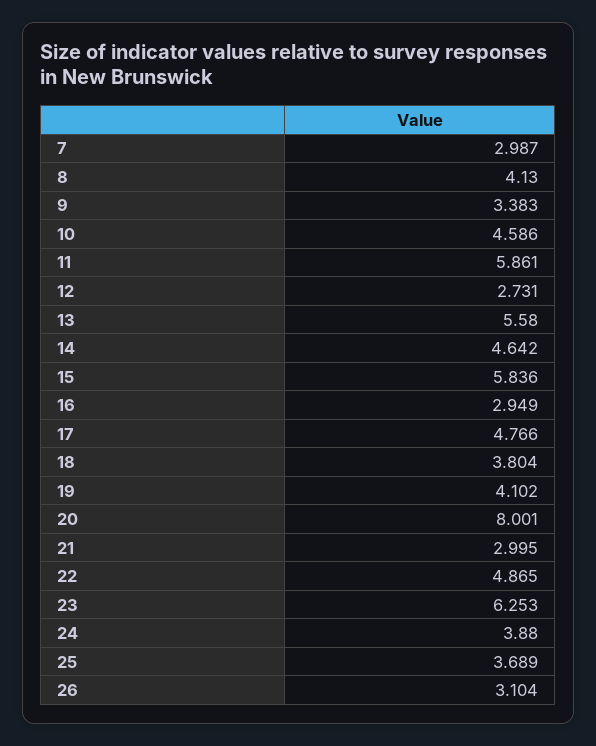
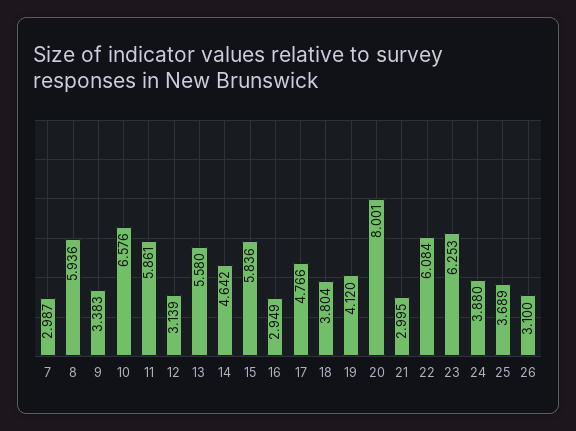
8: 4.13 -> 5.936
10: 4.586 -> 6.576
12: 2.731 -> 3.139
19: 4.102 -> 4.12
22: 4.865 -> 6.084
26: 3.104 -> 3.1

